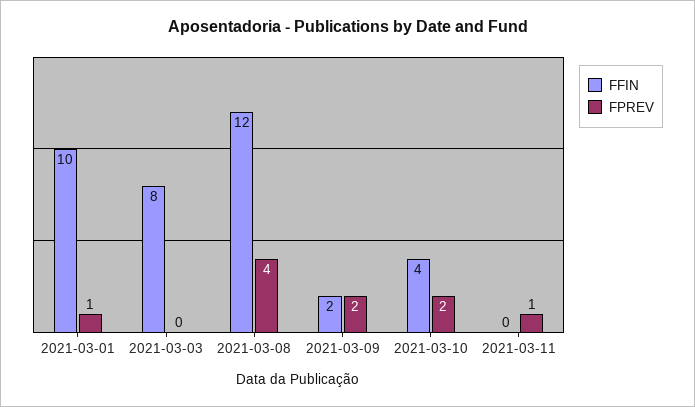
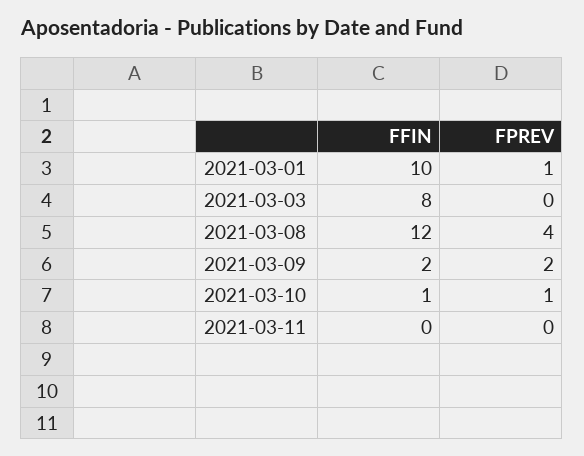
FFIN, 2021-03-10: 4 -> 1
FPREV, 2021-03-10: 2 -> 1
FPREV, 2021-03-11: 1 -> 0

